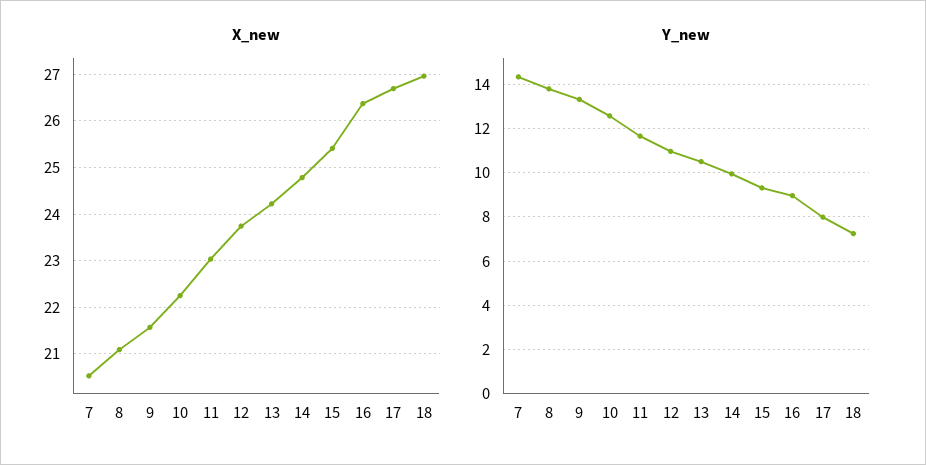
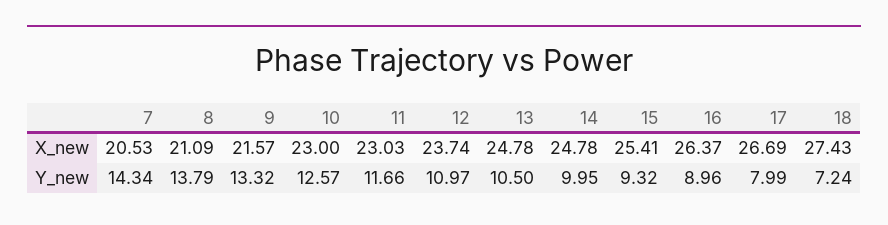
X_new, 10: 22.2 -> 23
X_new, 13: 24.2 -> 24.78
X_new, 18: 27 -> 27.43

